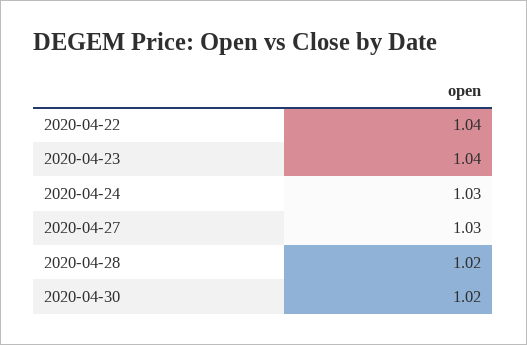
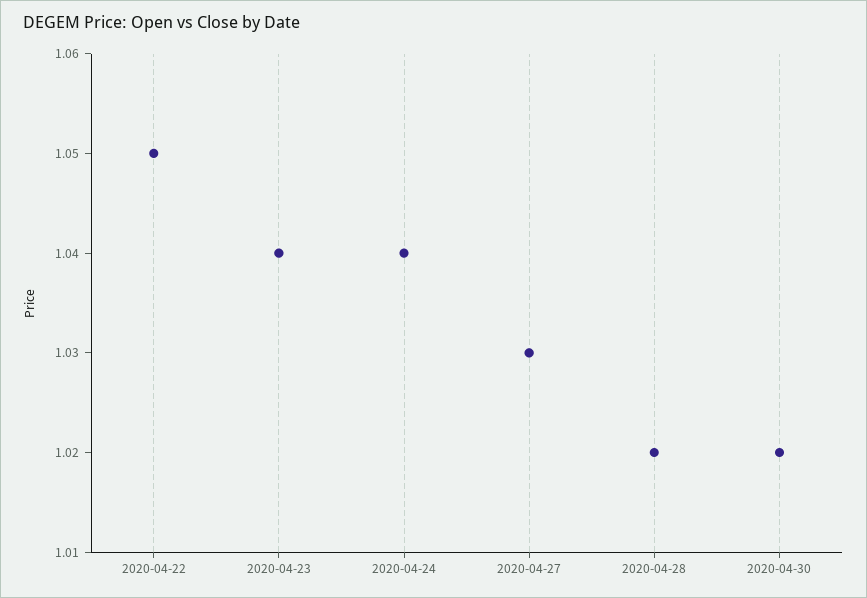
2020-04-22: 1.04 -> 1.05
2020-04-24: 1.03 -> 1.04

